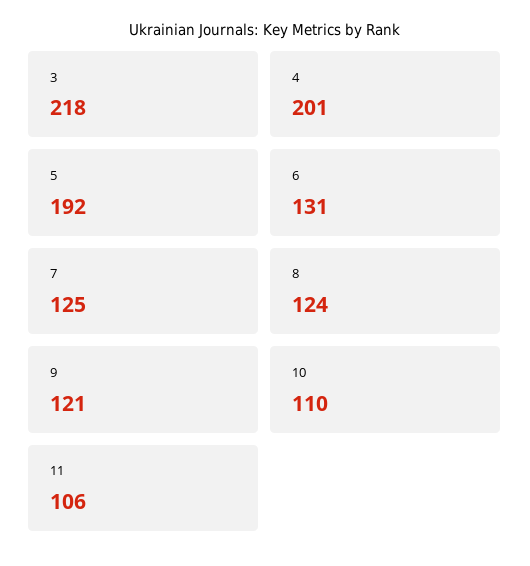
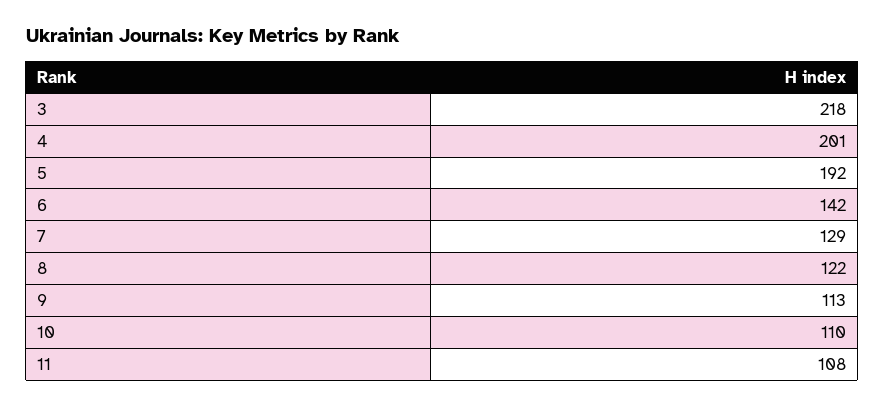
6: 131 -> 142
7: 125 -> 129
8: 124 -> 122
9: 121 -> 113
11: 106 -> 108

